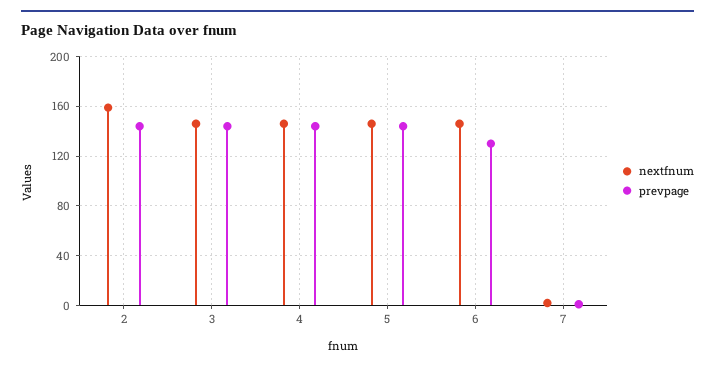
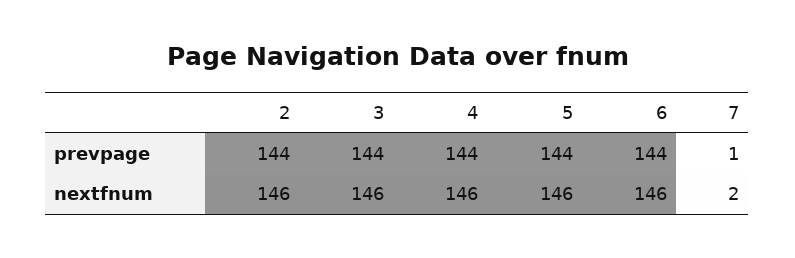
nextfnum, 2: 160 -> 146
prevpage, 6: 130 -> 144

